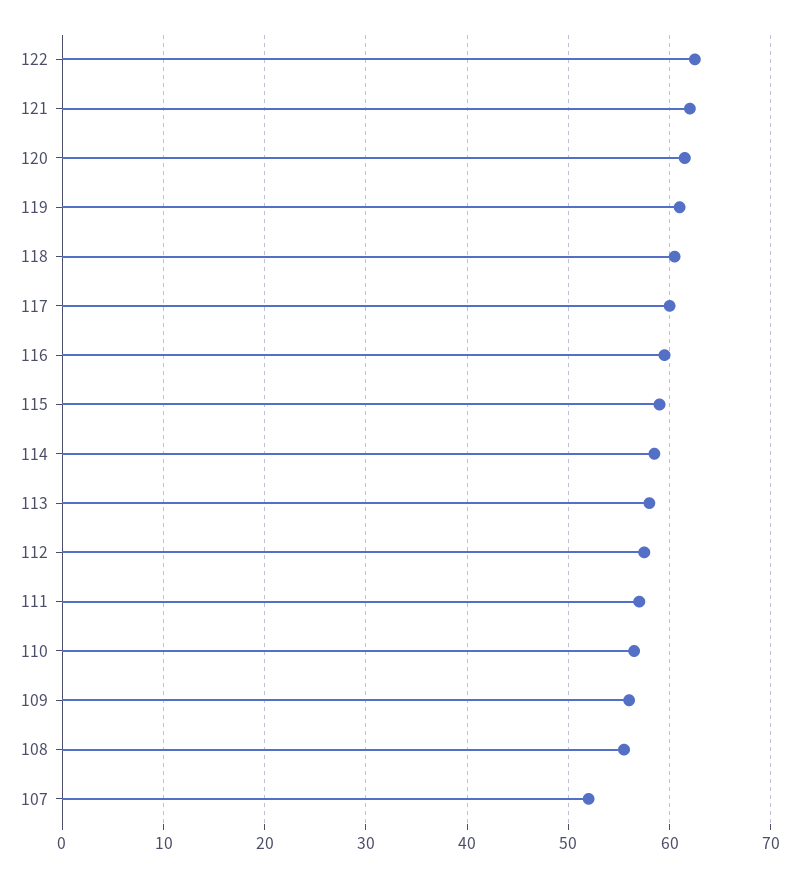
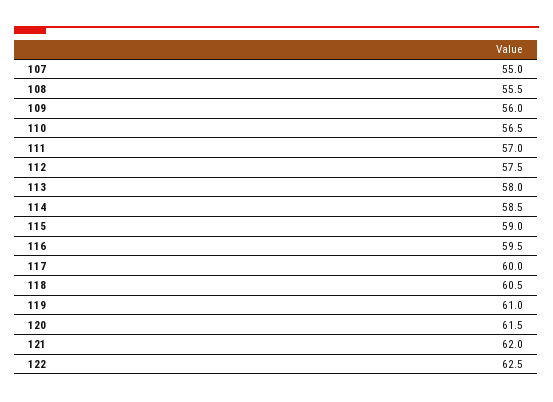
107: 52 -> 55

